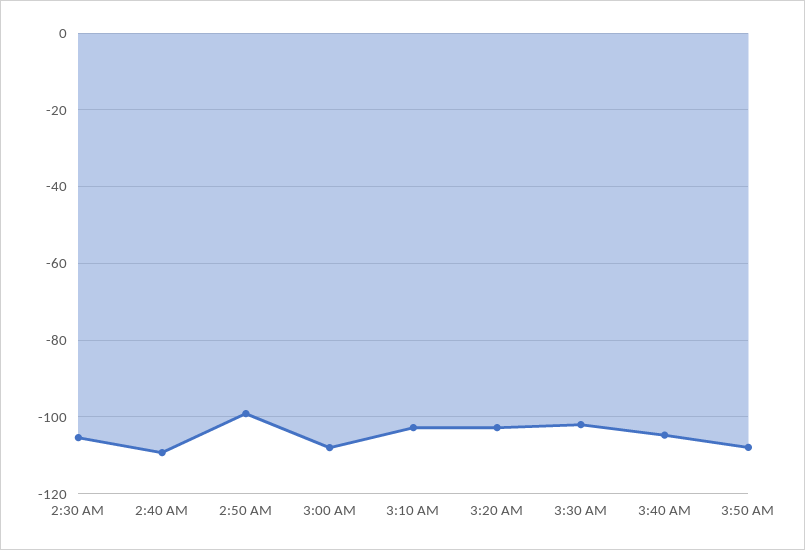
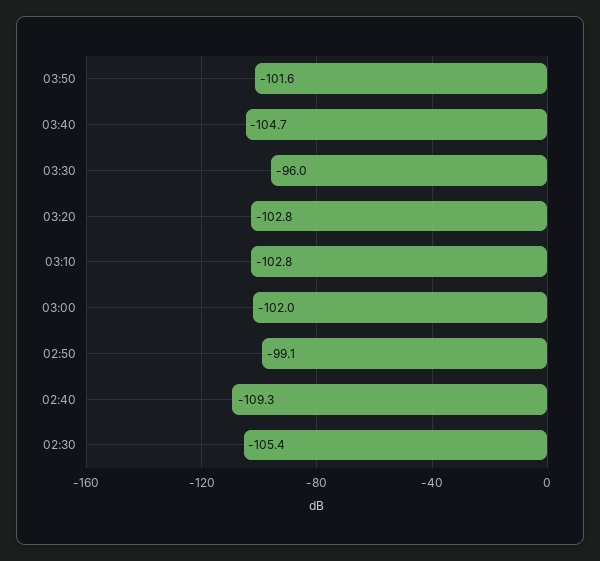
3:00 AM: -108 -> -102
3:30 AM: -102 -> -96
3:50 AM: -108 -> -101.6

